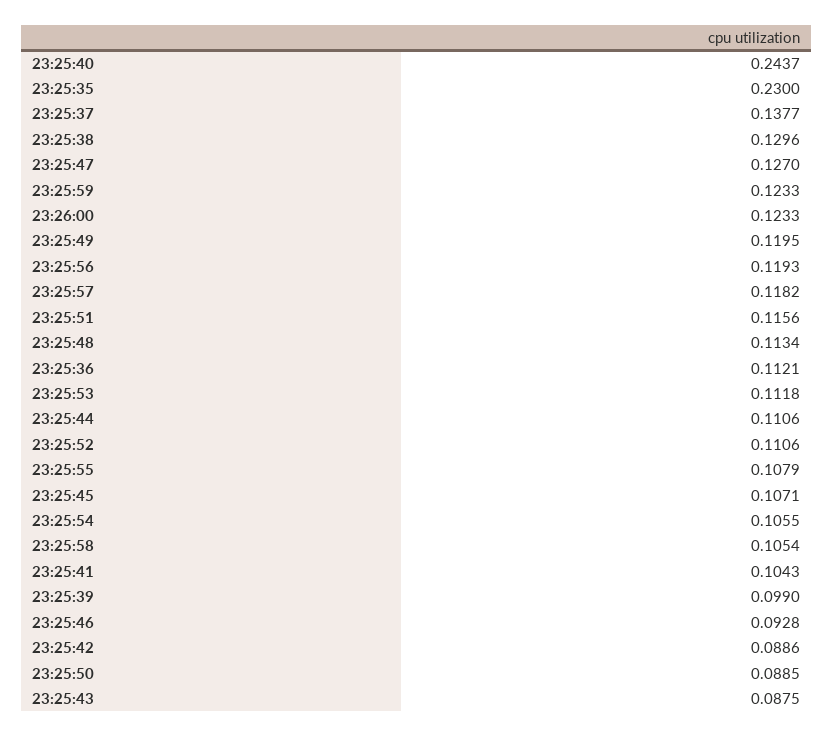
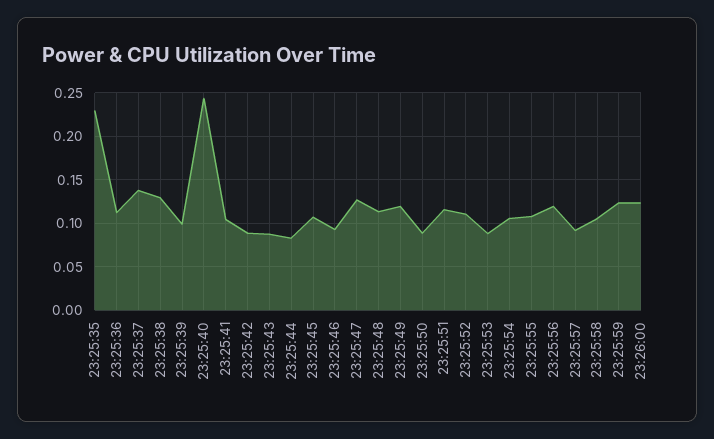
23:25:57: 0.1182 -> 0.09
23:25:53: 0.1118 -> 0.09
23:25:44: 0.1106 -> 0.08

